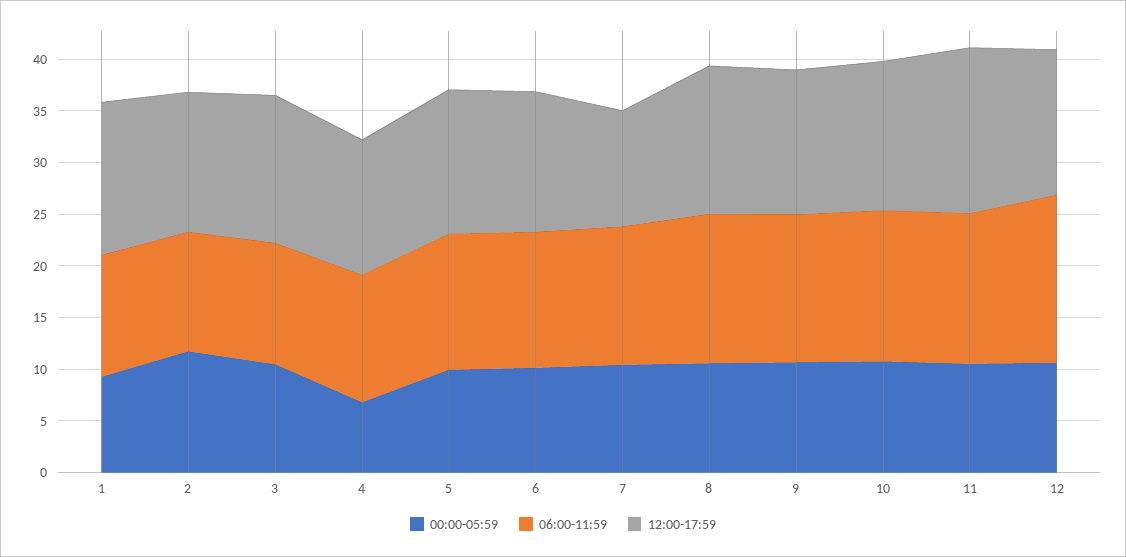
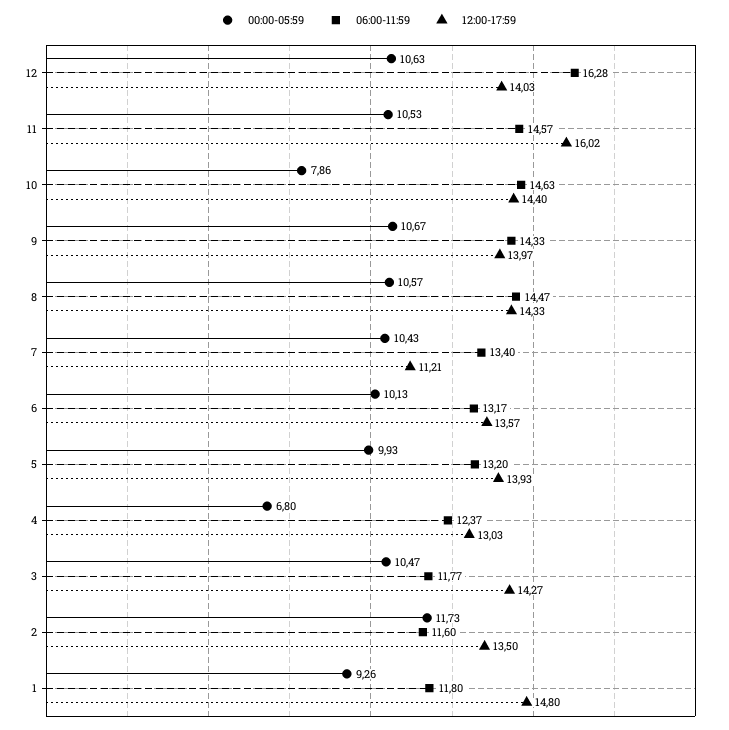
00:00-05:59, 10: 11 -> 7.86

